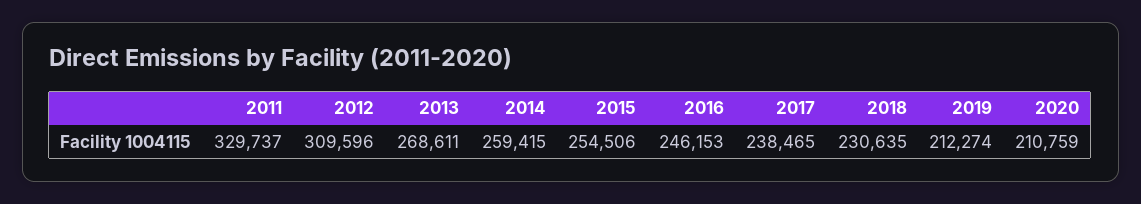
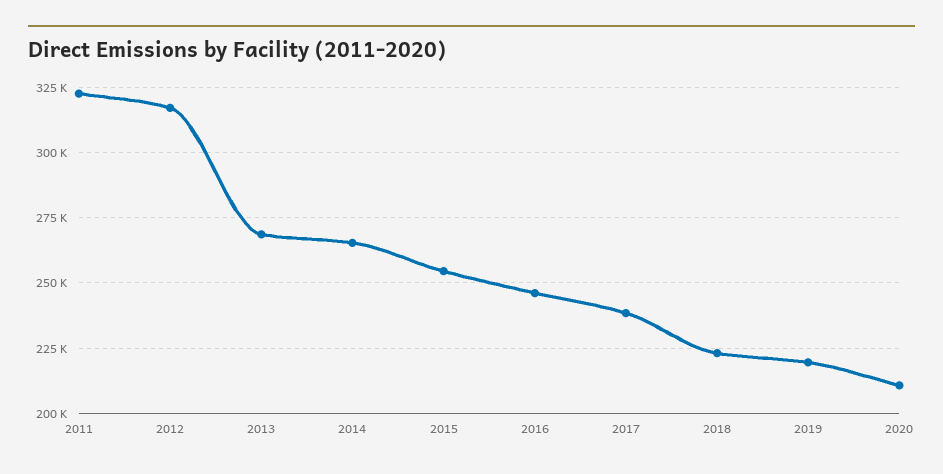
2011: 329737 -> 322500
2012: 309596 -> 317500
2014: 259415 -> 265000
2018: 230635 -> 222500
2019: 212274 -> 220000

